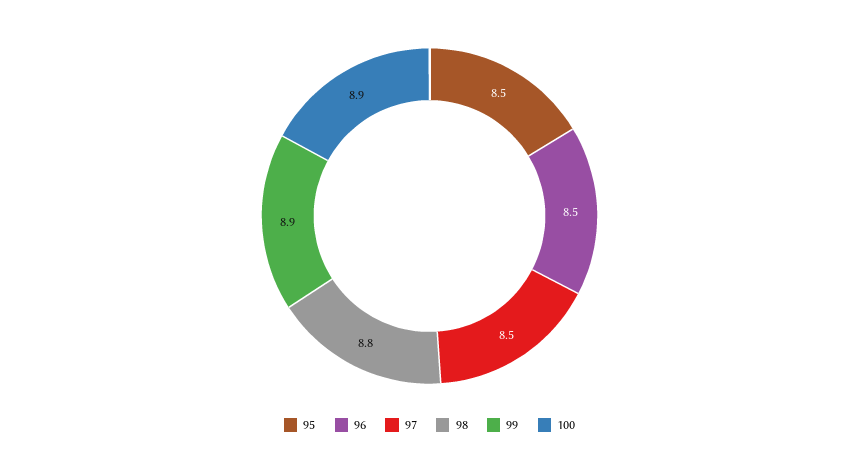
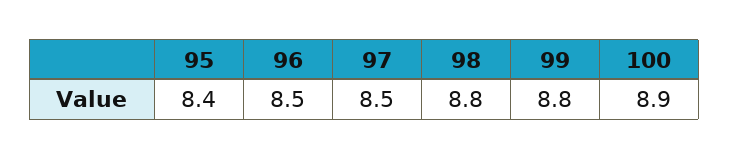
95: 8.5 -> 8.4
99: 8.9 -> 8.8

